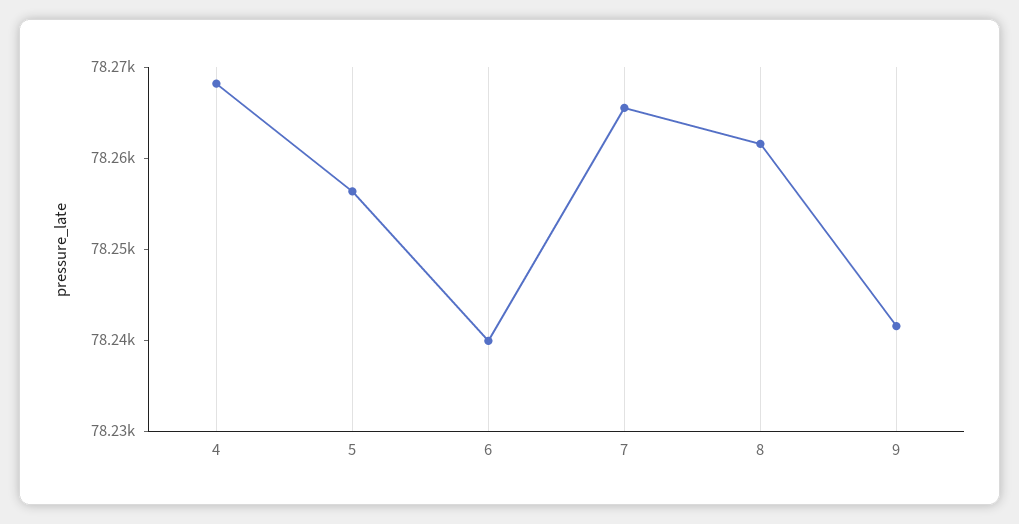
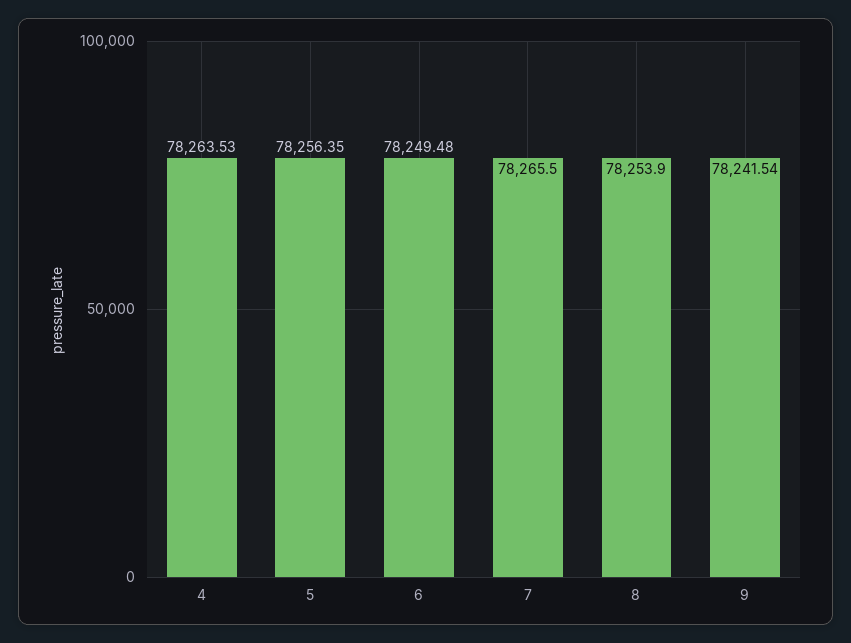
4: 78268 -> 78263.53
6: 78240 -> 78249.48
8: 78262 -> 78253.9

